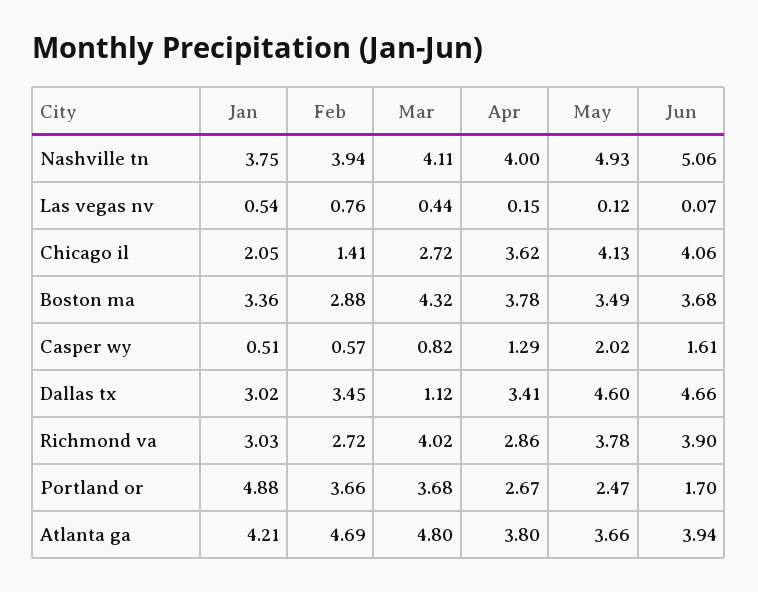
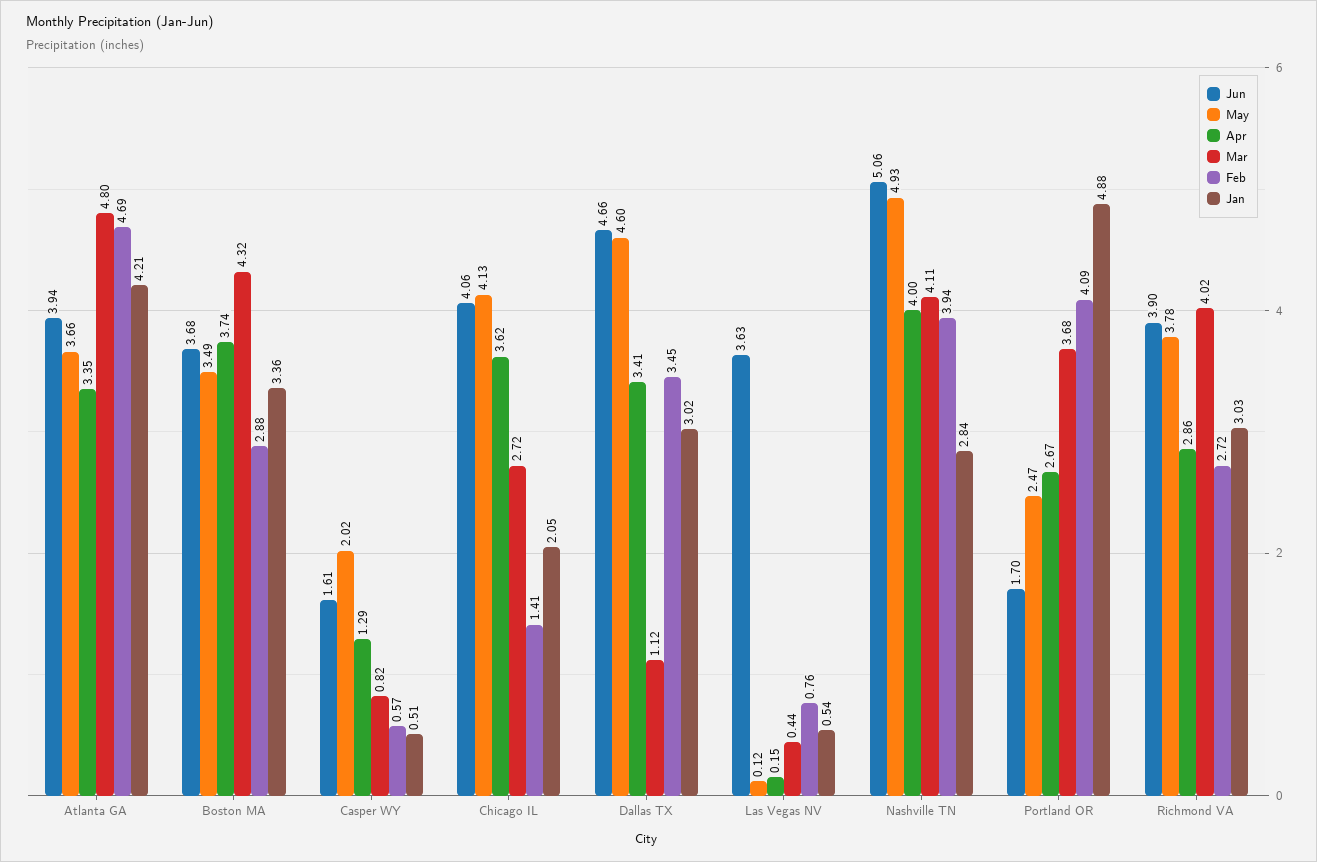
Jan, Nashville tn: 3.75 -> 2.84
Jun, Las vegas nv: 0.07 -> 3.63
Apr, Boston ma: 3.78 -> 3.74
Feb, Portland or: 3.66 -> 4.09
Apr, Atlanta ga: 3.8 -> 3.35

